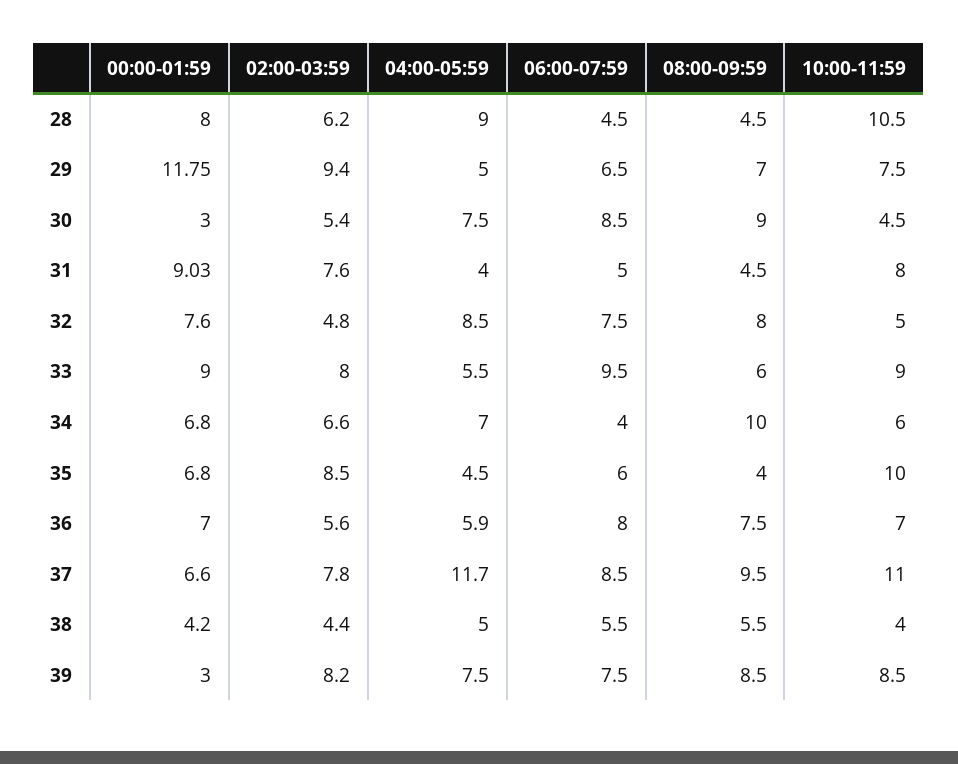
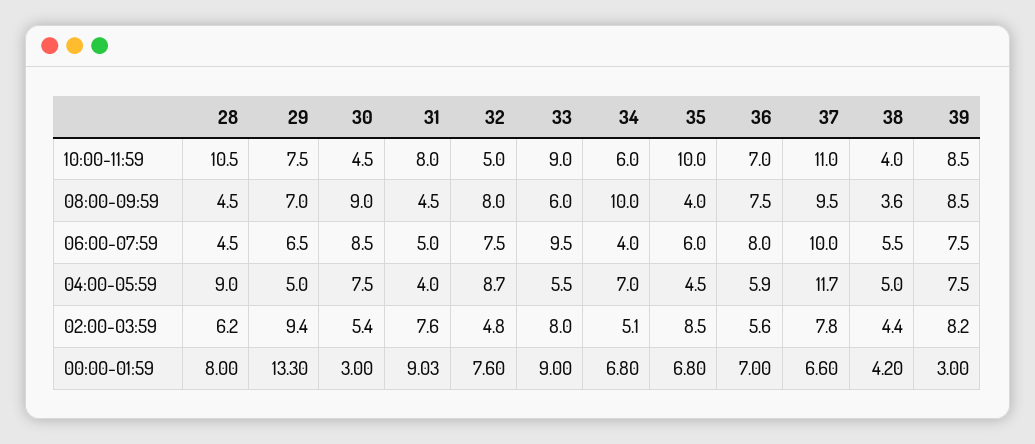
00:00-01:59, 29: 11.75 -> 13.3
04:00-05:59, 32: 8.5 -> 8.7
02:00-03:59, 34: 6.6 -> 5.1
06:00-07:59, 37: 8.5 -> 10
08:00-09:59, 38: 5.5 -> 3.6

